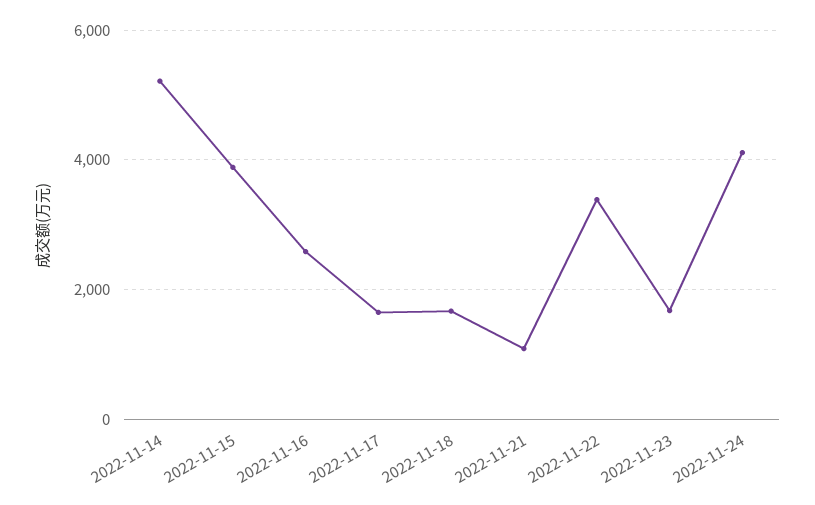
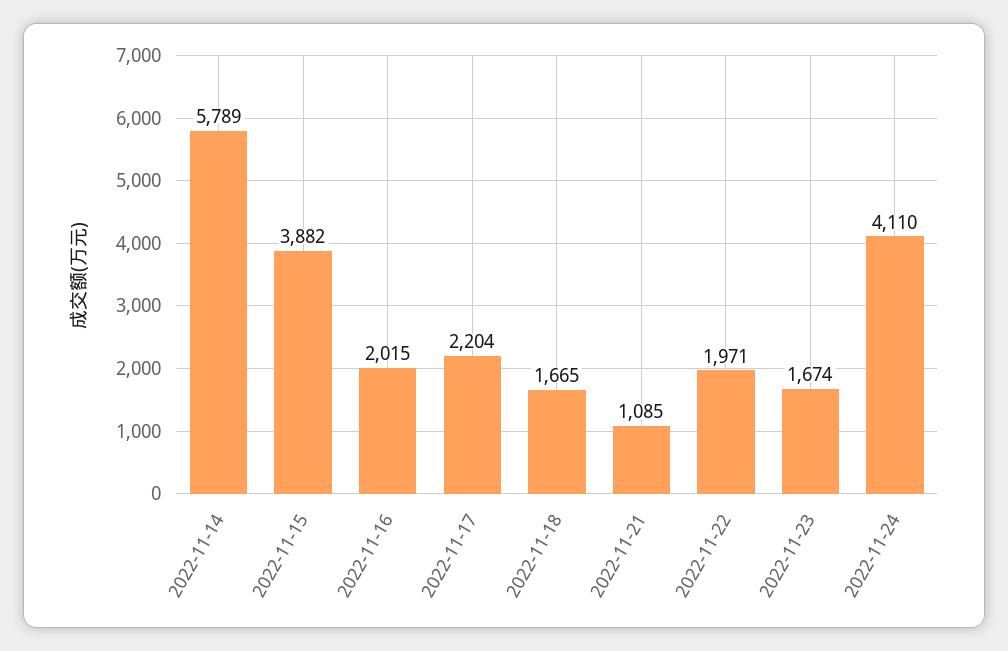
2022-11-14: 5200 -> 5789
2022-11-16: 2600 -> 2015
2022-11-17: 1600 -> 2204
2022-11-22: 3400 -> 1971

